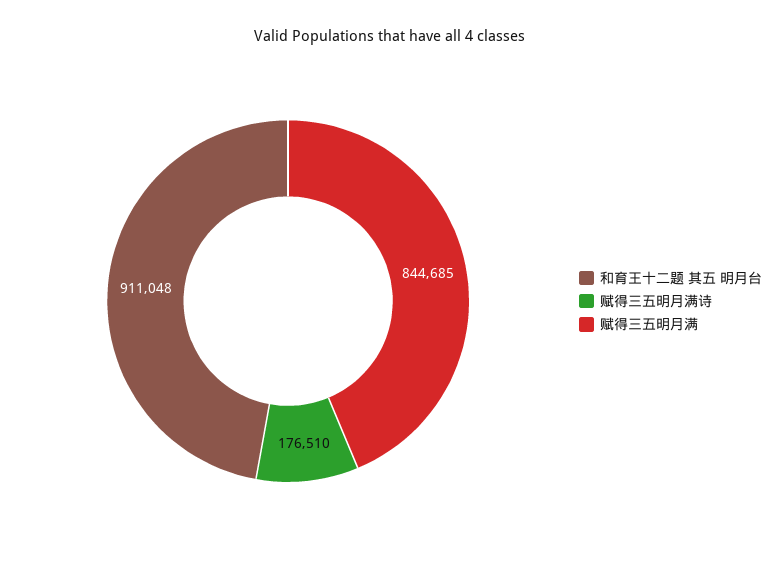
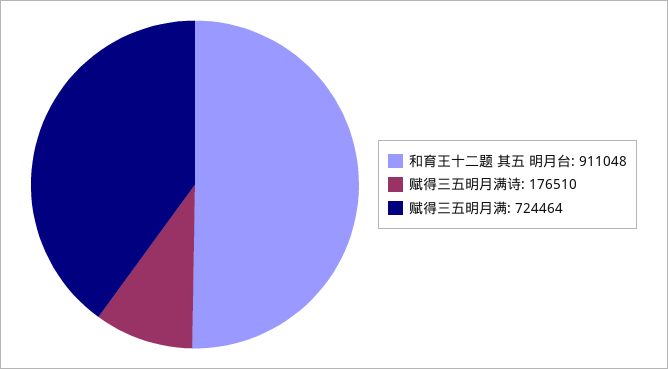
赋得三五明月满: 844685 -> 724464

